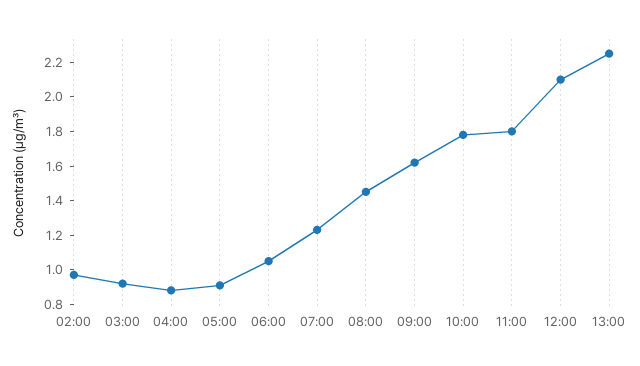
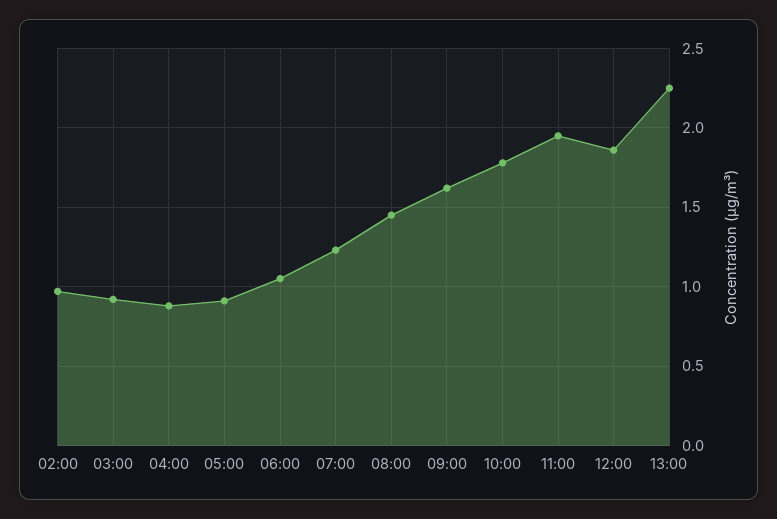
11:00: 1.8 -> 1.95
12:00: 2.1 -> 1.85

